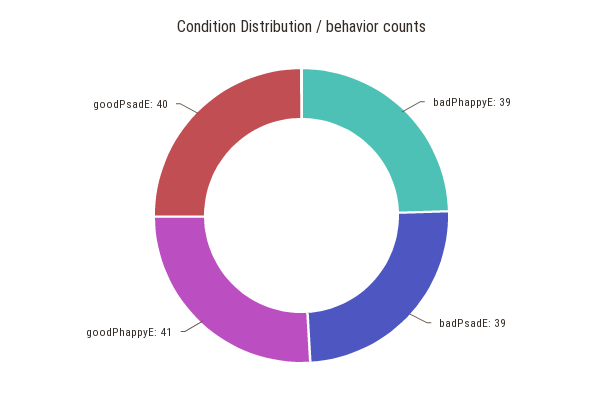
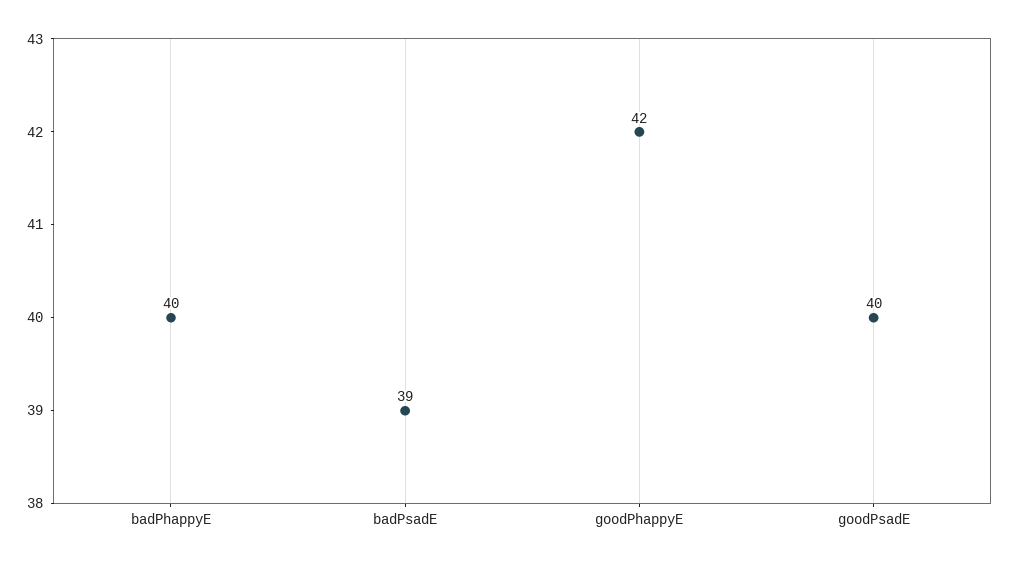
badPhappyE: 39 -> 40
goodPhappyE: 41 -> 42

